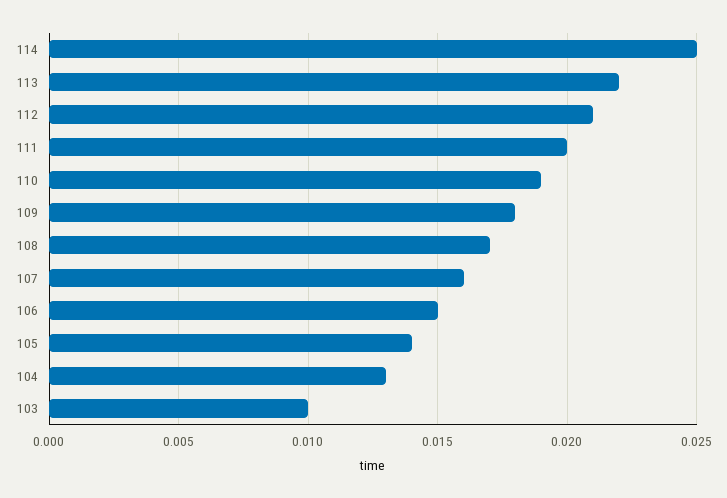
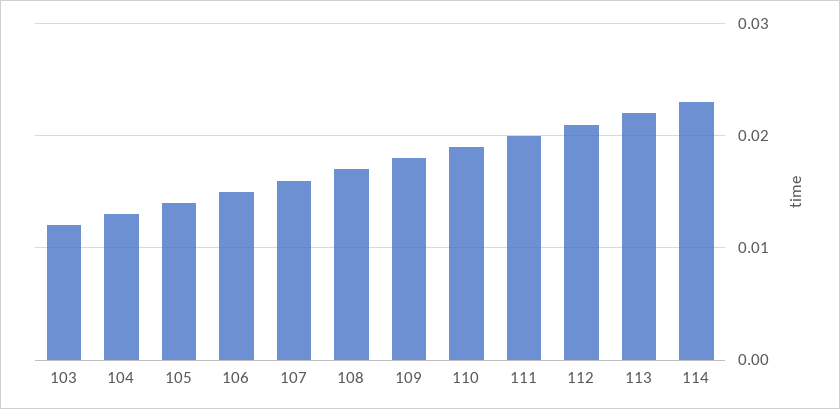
114: 0.025 -> 0.023
103: 0.01 -> 0.012

